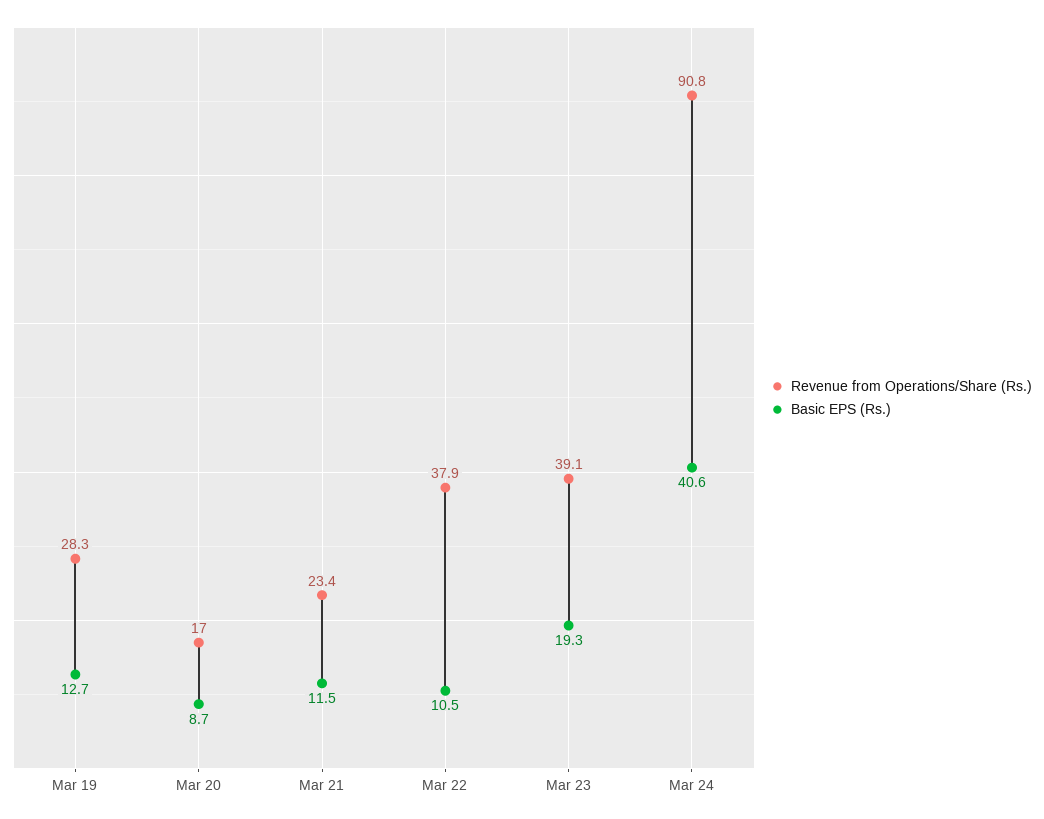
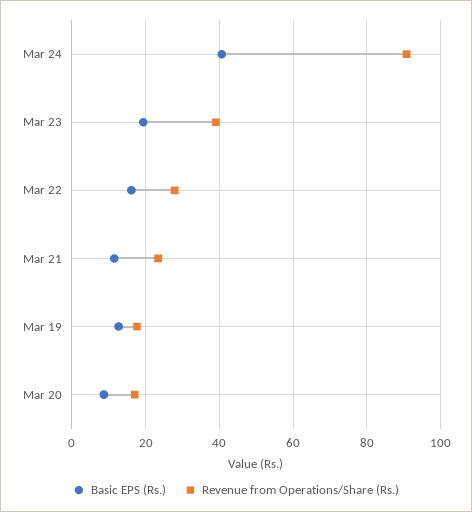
Revenue from Operations/Share (Rs.), Mar 19: 28.3 -> 18
Revenue from Operations/Share (Rs.), Mar 22: 37.9 -> 28
Basic EPS (Rs.), Mar 22: 10.5 -> 16

